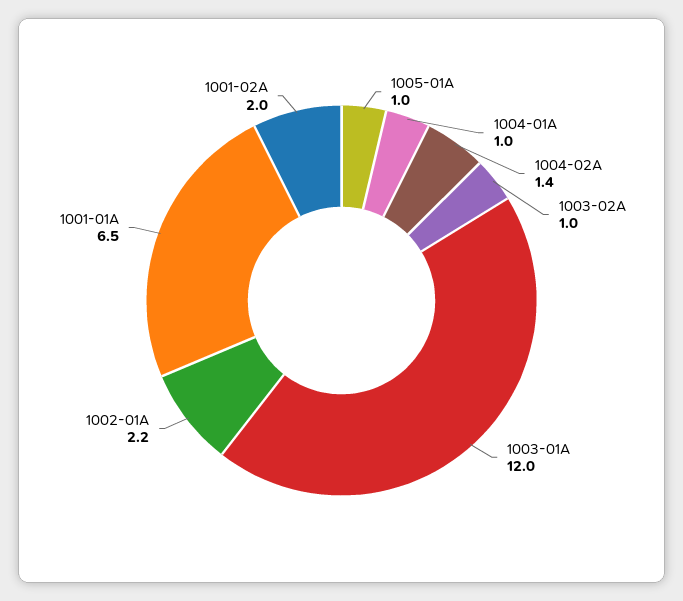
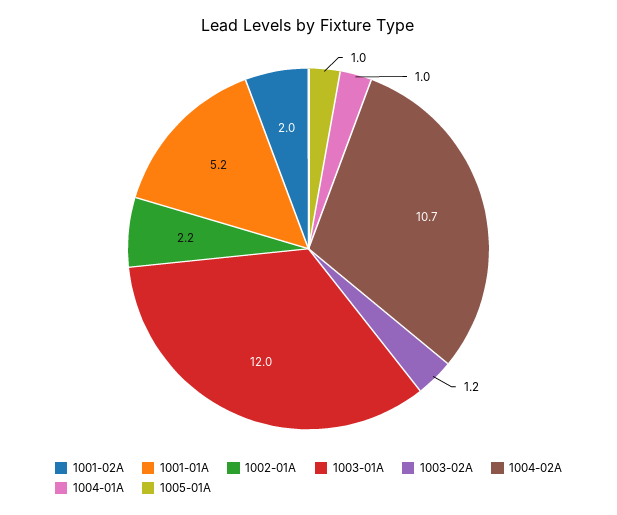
1004-02A: 1.4 -> 10.7
1003-02A: 1 -> 1.2
1001-01A: 6.5 -> 5.2

